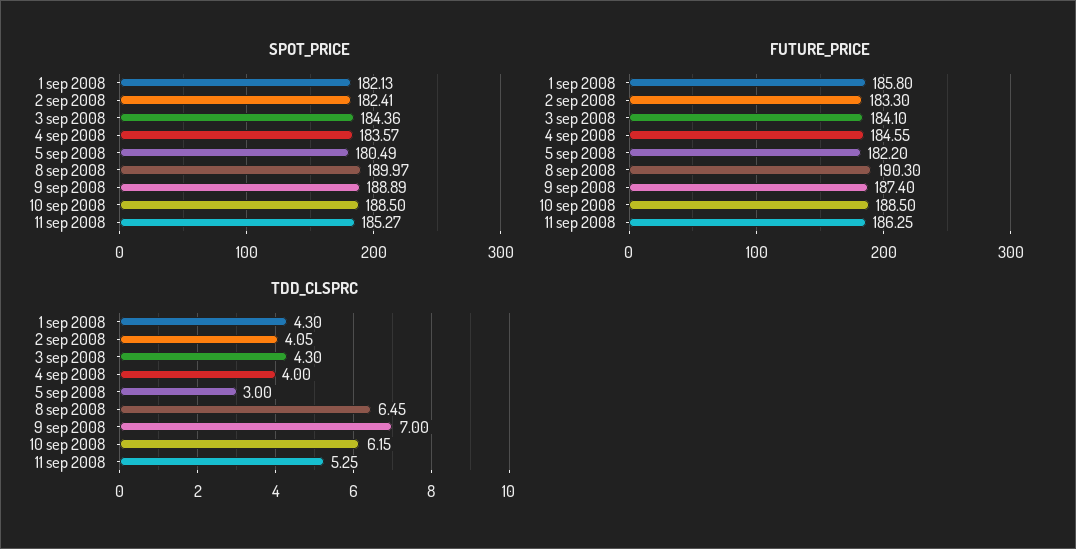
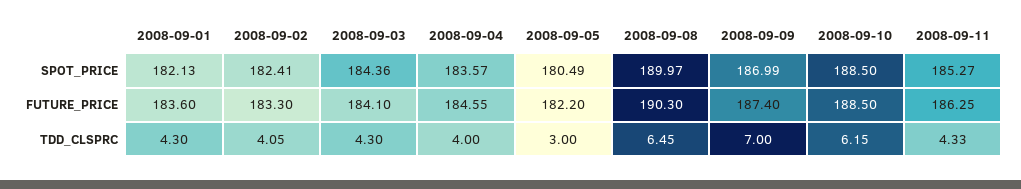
SPOT_PRICE, 9 sep 2008: 188.89 -> 186.99
FUTURE_PRICE, 1 sep 2008: 185.8 -> 183.6
TDD_CLSPRC, 11 sep 2008: 5.25 -> 4.33

